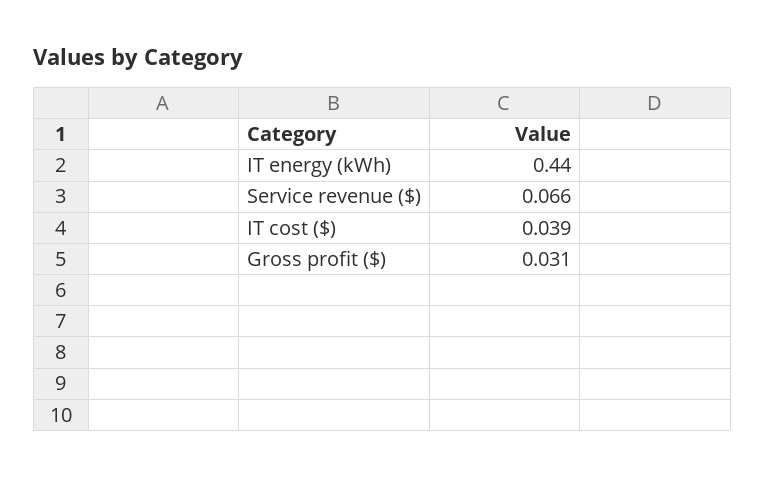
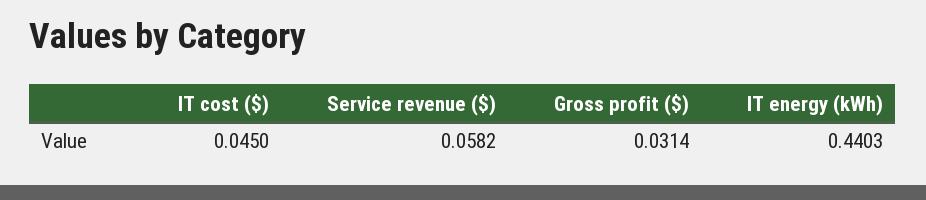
Service revenue ($): 0.066 -> 0.0582
IT cost ($): 0.039 -> 0.045

